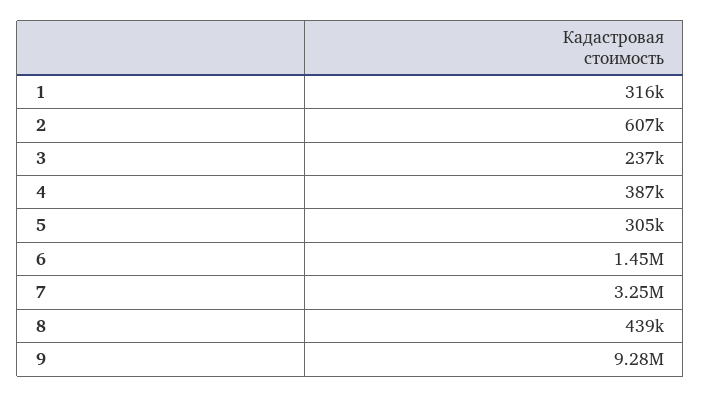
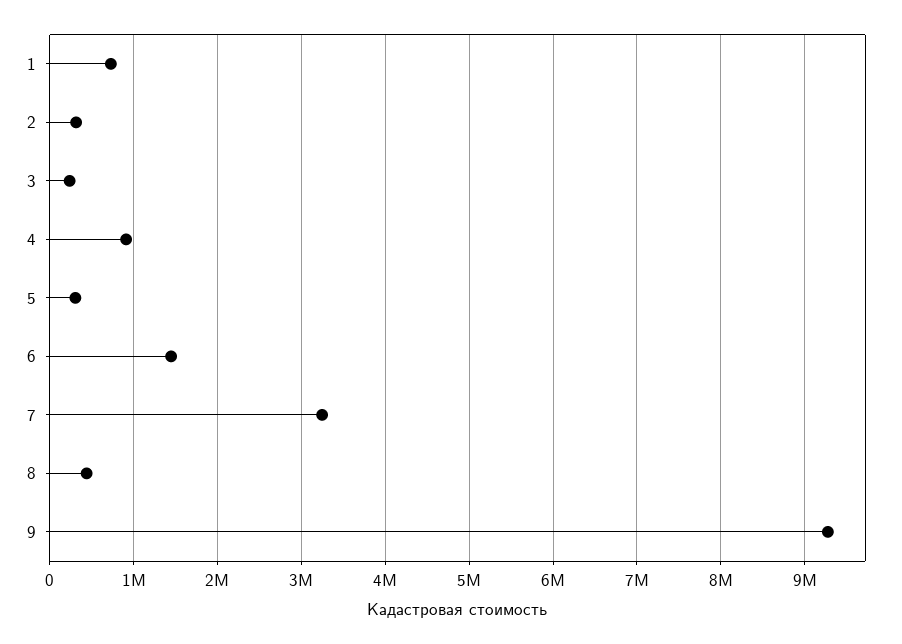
1: 316000 -> 700000
2: 607000 -> 300000
4: 387000 -> 900000

